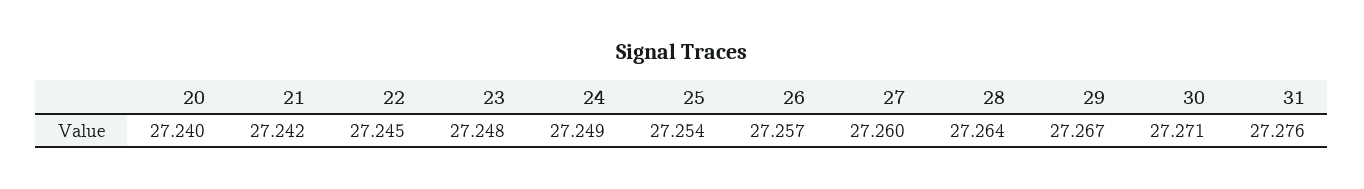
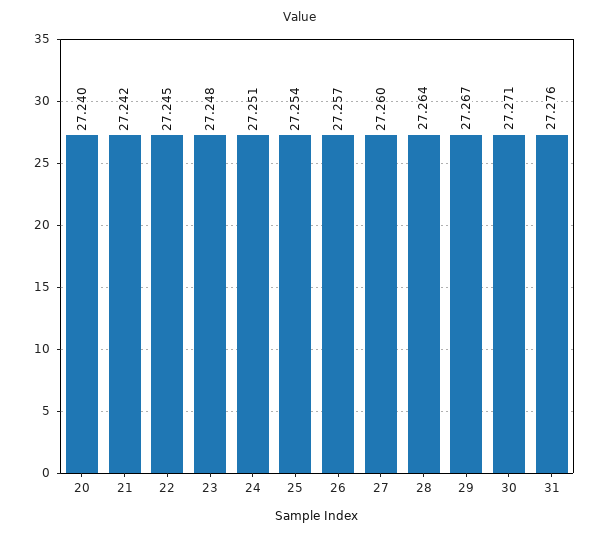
24: 27.249 -> 27.251

